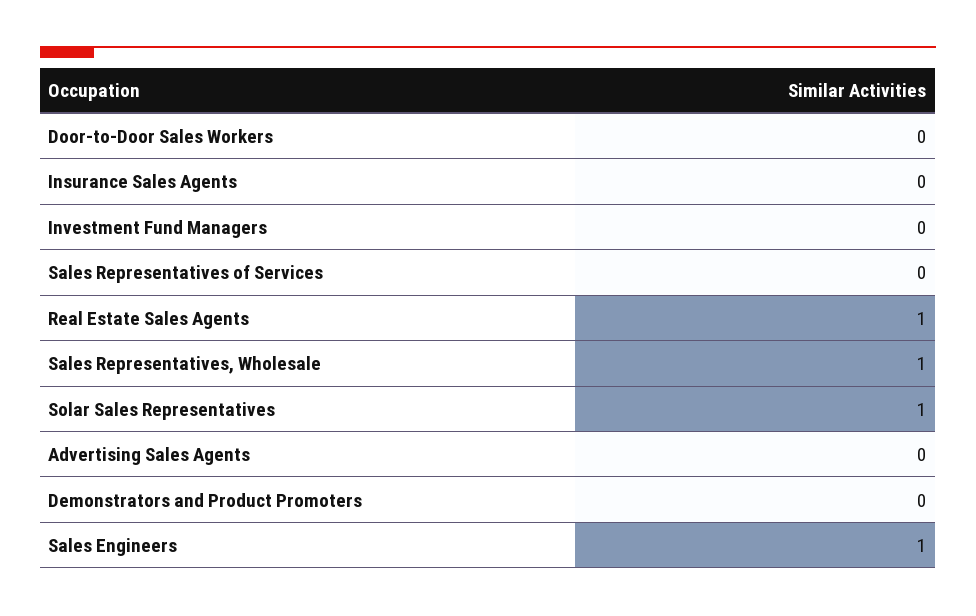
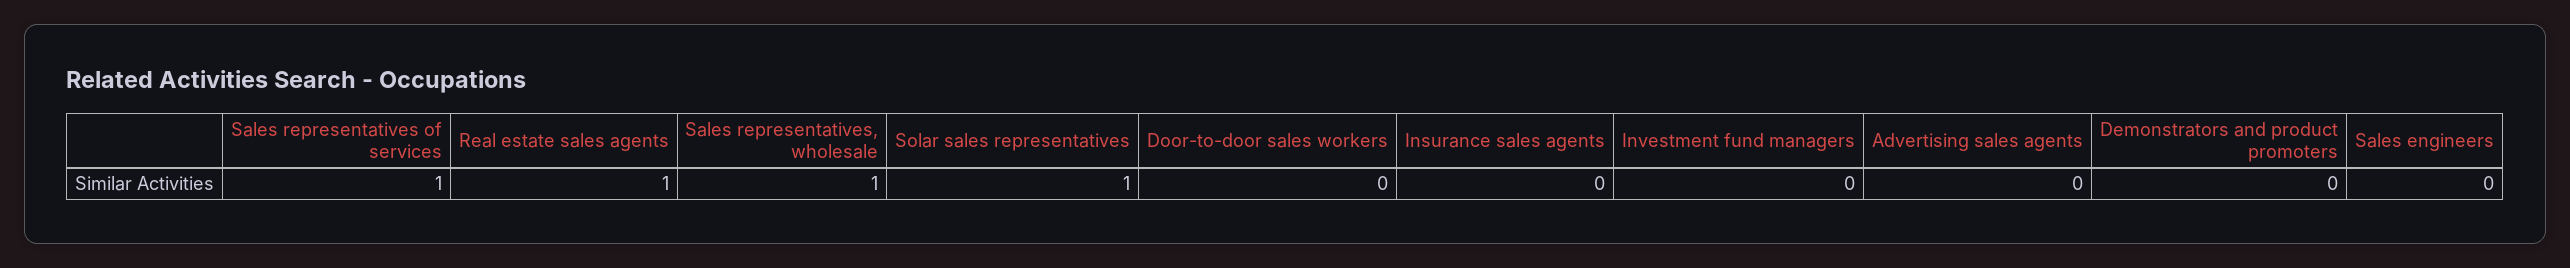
Sales Representatives of Services: 0 -> 1
Sales Engineers: 1 -> 0

